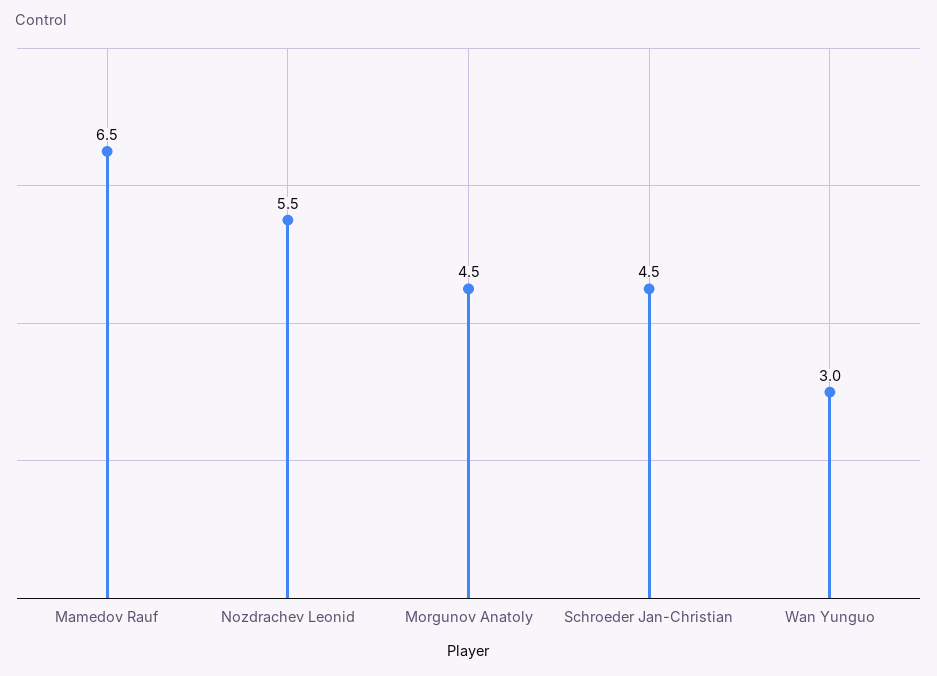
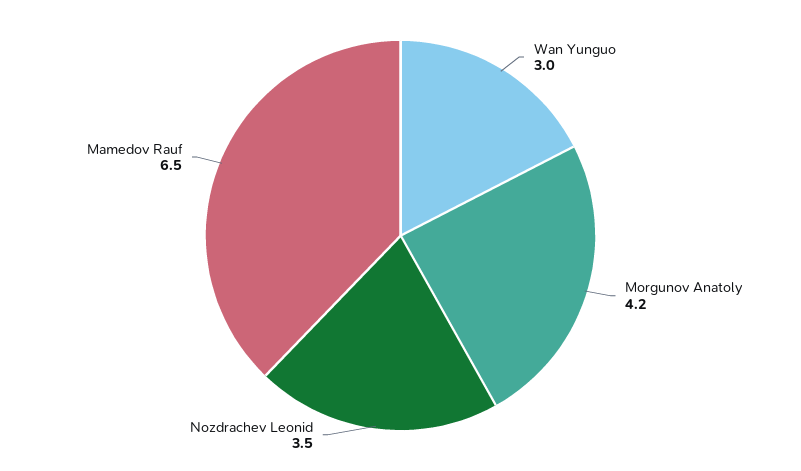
Nozdrachev Leonid: 5.5 -> 3.5
Morgunov Anatoly: 4.5 -> 4.2
Schroeder Jan-Christian: 4.5 -> none

